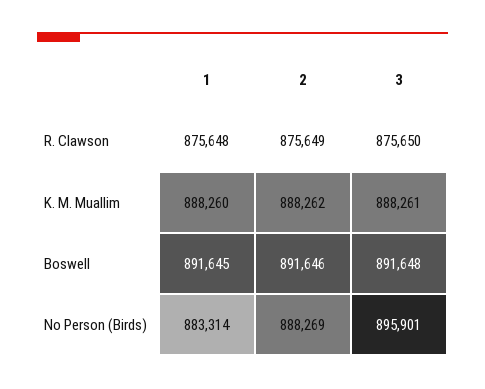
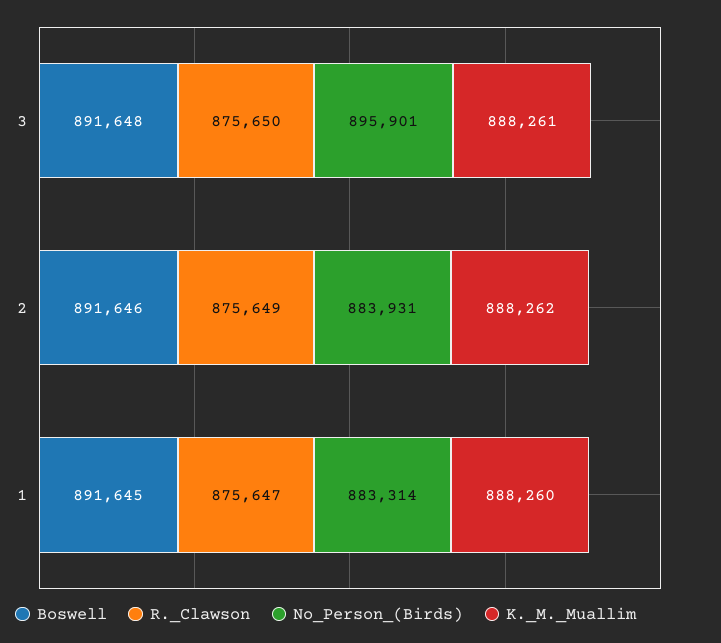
R. Clawson, 1: 875648 -> 875647
No Person (Birds), 2: 888269 -> 883931

